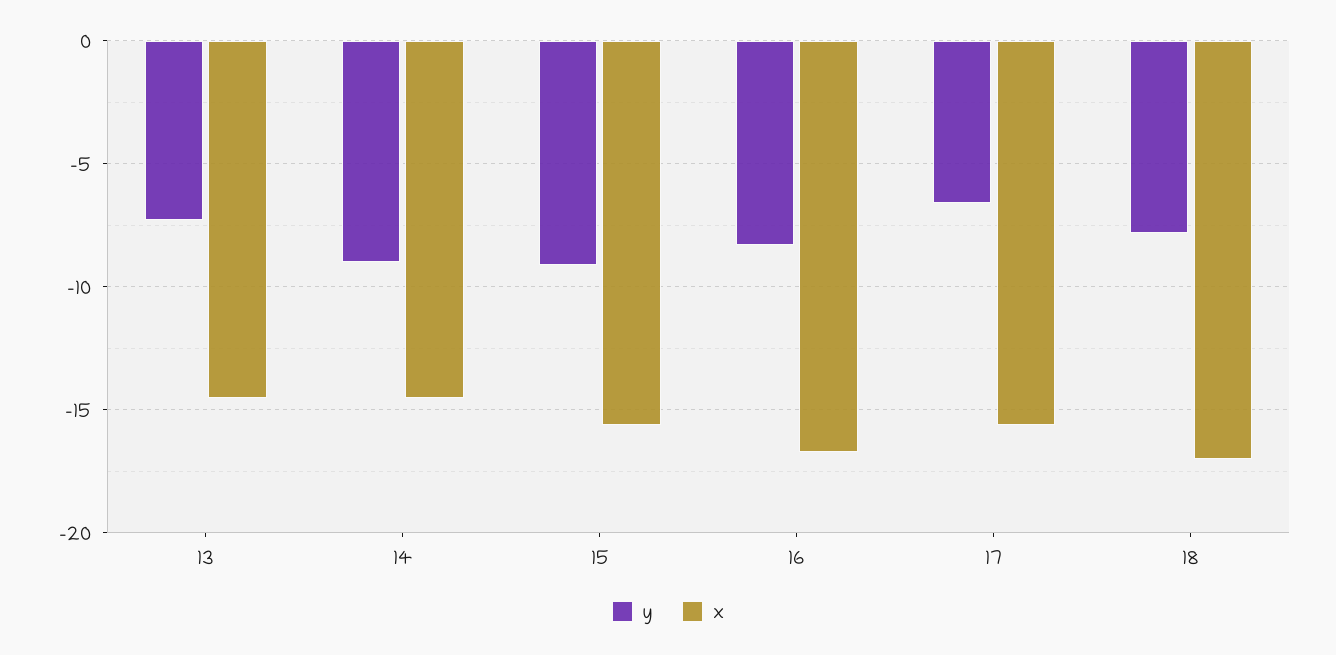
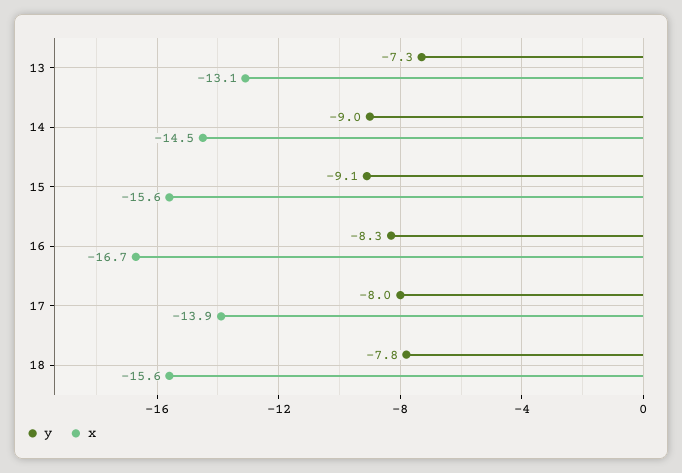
x, 13: -14.5 -> -13.1
y, 17: -6.5 -> -8
x, 17: -15.5 -> -13.9
x, 18: -17 -> -15.6

